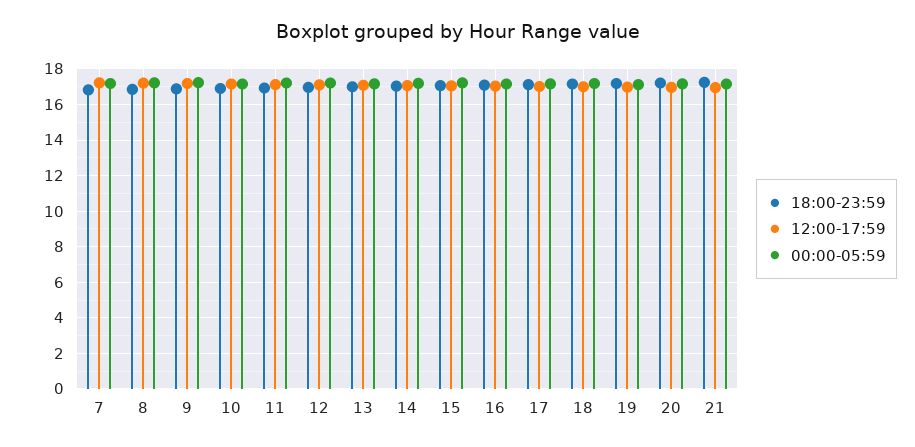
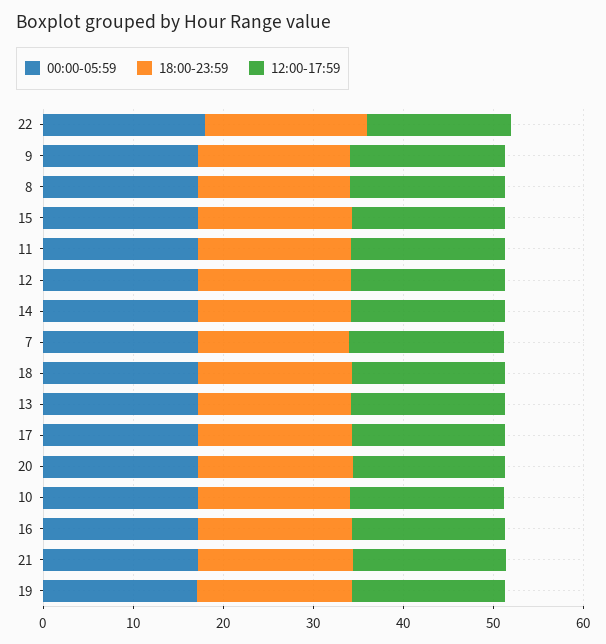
00:00-05:59, 22: none -> 18
18:00-23:59, 22: none -> 18
12:00-17:59, 22: none -> 16

